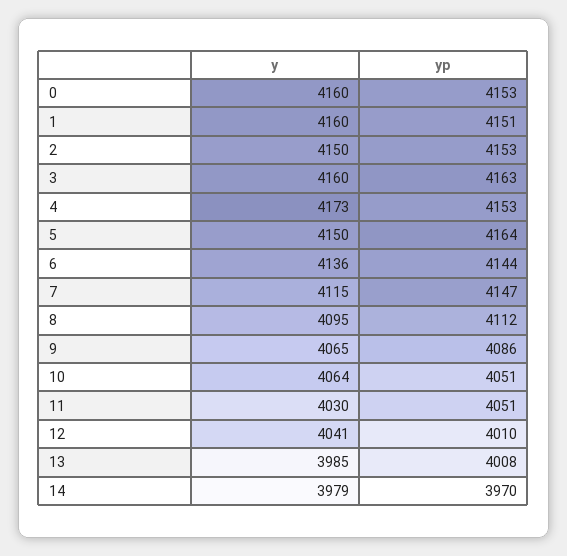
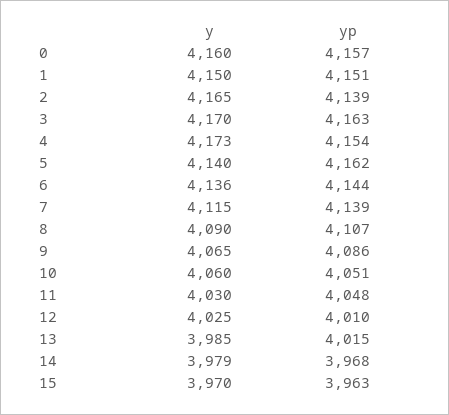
yp, 0: 4153 -> 4157
y, 1: 4160 -> 4150
y, 2: 4150 -> 4165
yp, 2: 4153 -> 4139
y, 3: 4160 -> 4170
yp, 4: 4153 -> 4154
y, 5: 4150 -> 4140
yp, 5: 4164 -> 4162
yp, 7: 4147 -> 4139
y, 8: 4095 -> 4090
yp, 8: 4112 -> 4107
y, 10: 4064 -> 4060
yp, 11: 4051 -> 4048
y, 12: 4041 -> 4025
yp, 13: 4008 -> 4015
yp, 14: 3970 -> 3968
y, 15: none -> 3970
yp, 15: none -> 3963

